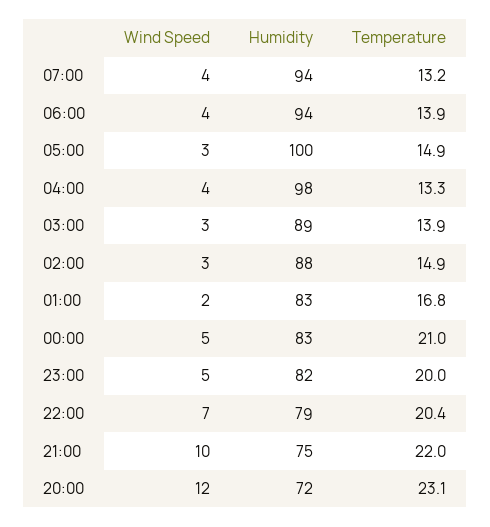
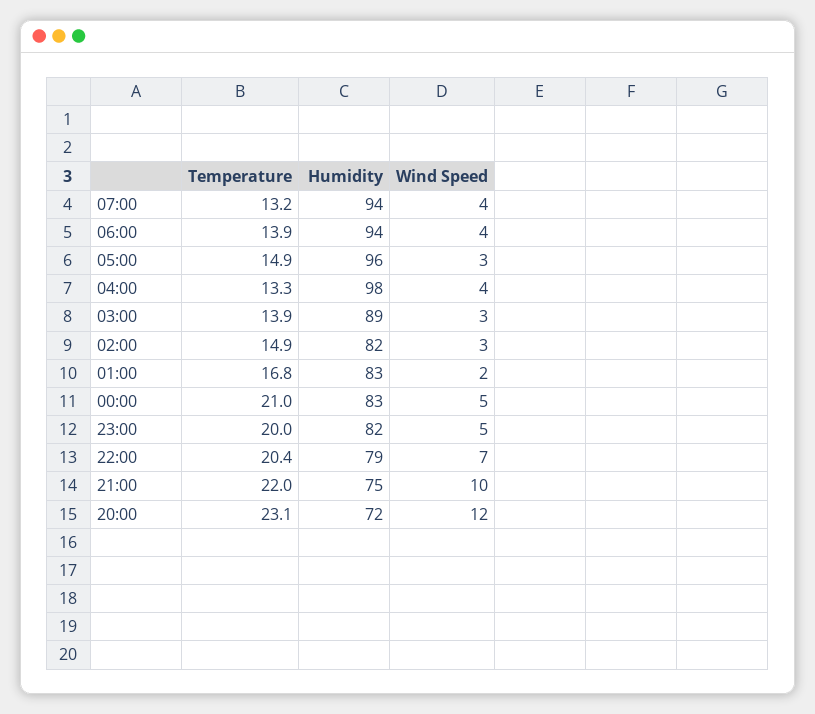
Humidity, 05:00: 100 -> 96
Humidity, 02:00: 88 -> 82

